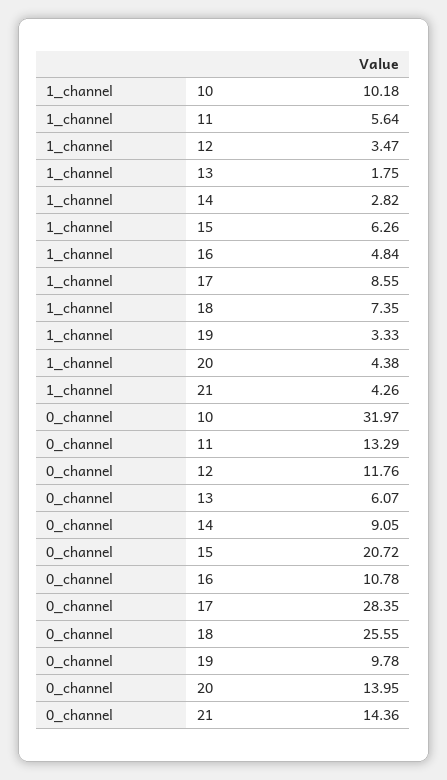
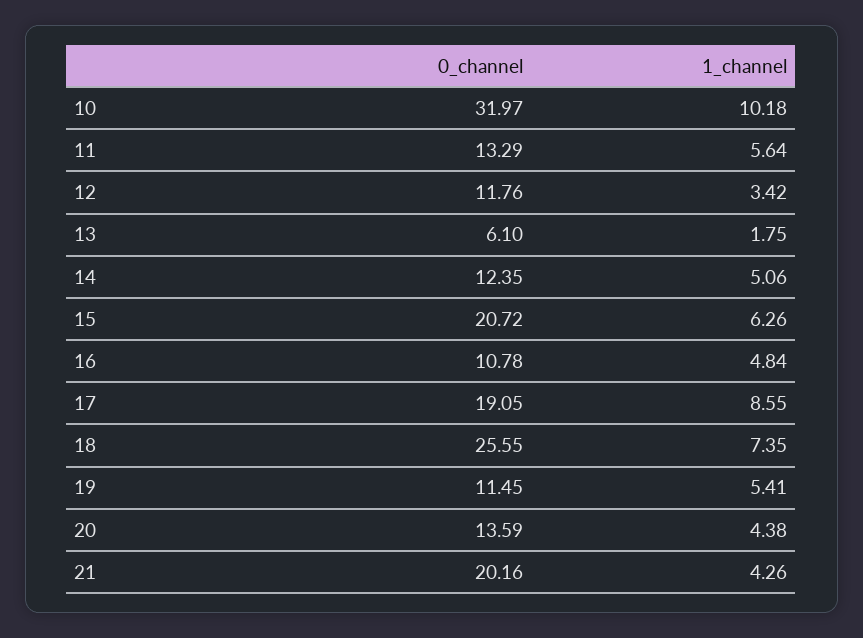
1_channel, 12: 3.47 -> 3.42
1_channel, 14: 2.82 -> 5.06
1_channel, 19: 3.33 -> 5.41
0_channel, 13: 6.07 -> 6.1
0_channel, 14: 9.05 -> 12.35
0_channel, 17: 28.35 -> 19.05
0_channel, 19: 9.78 -> 11.45
0_channel, 20: 13.95 -> 13.59
0_channel, 21: 14.36 -> 20.16

